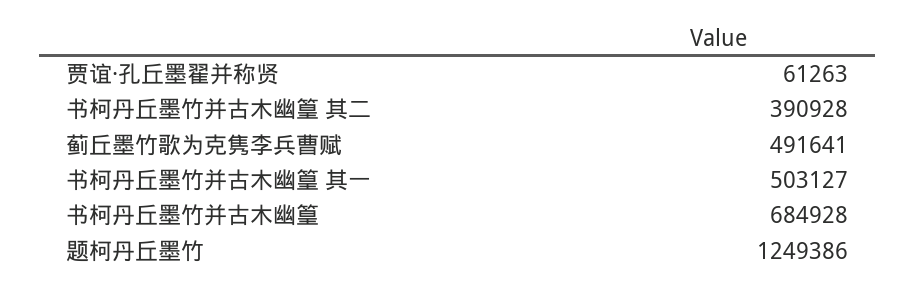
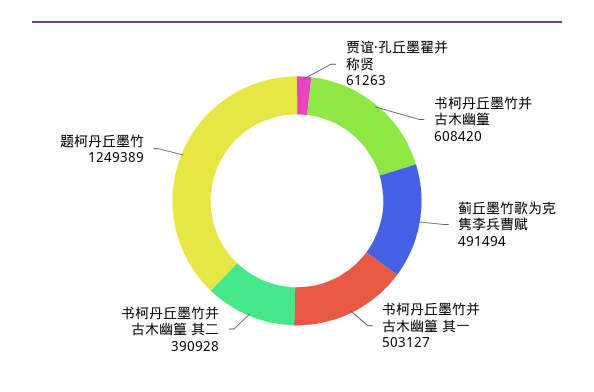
蓟丘墨竹歌为克隽李兵曹赋: 491641 -> 491494
书柯丹丘墨竹并古木幽篁: 684928 -> 608420
题柯丹丘墨竹: 1249386 -> 1249389

